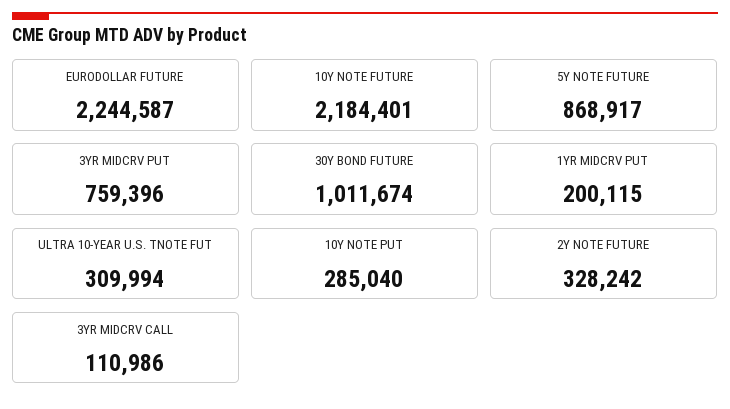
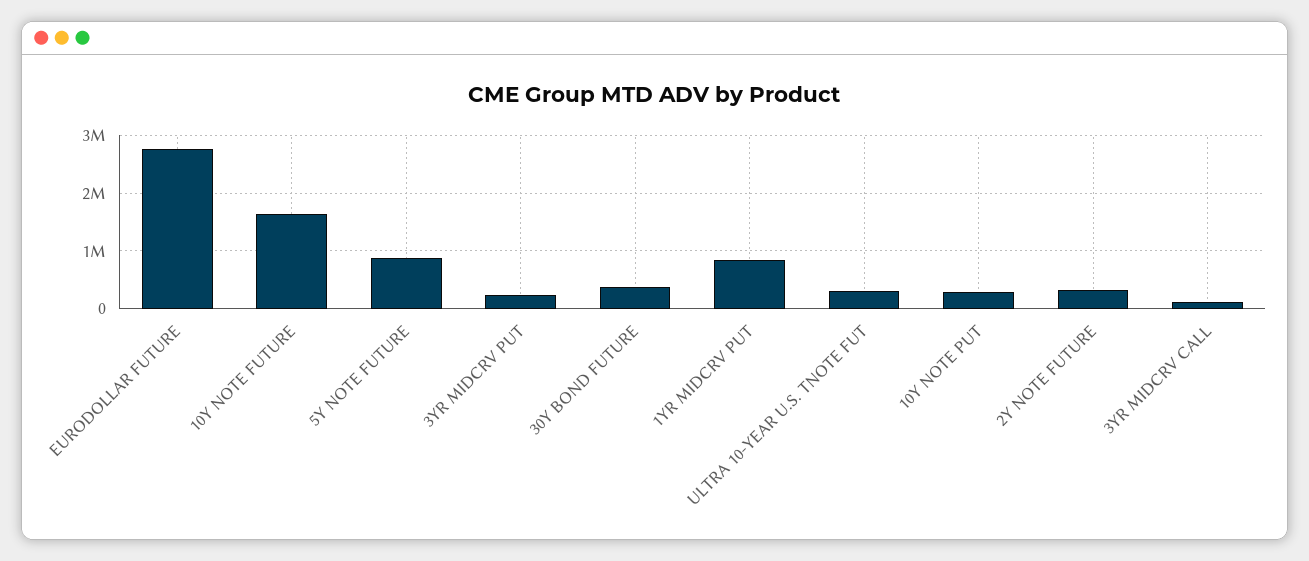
EURODOLLAR FUTURE: 2244587 -> 2800000
10Y NOTE FUTURE: 2184401 -> 1600000
3YR MIDCRV PUT: 759396 -> 200000
30Y BOND FUTURE: 1011674 -> 400000
1YR MIDCRV PUT: 200115 -> 800000

